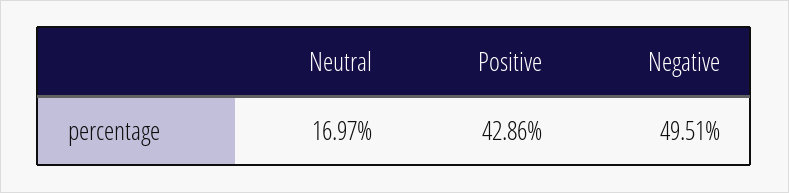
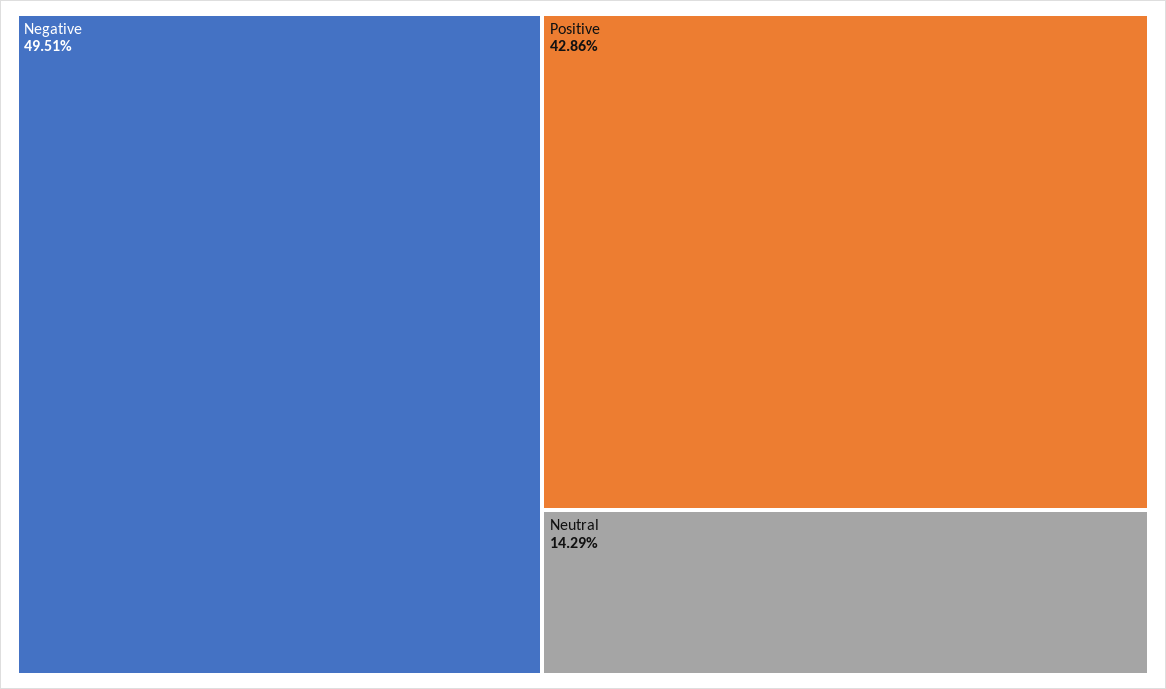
Neutral: 16.97 -> 14.29

